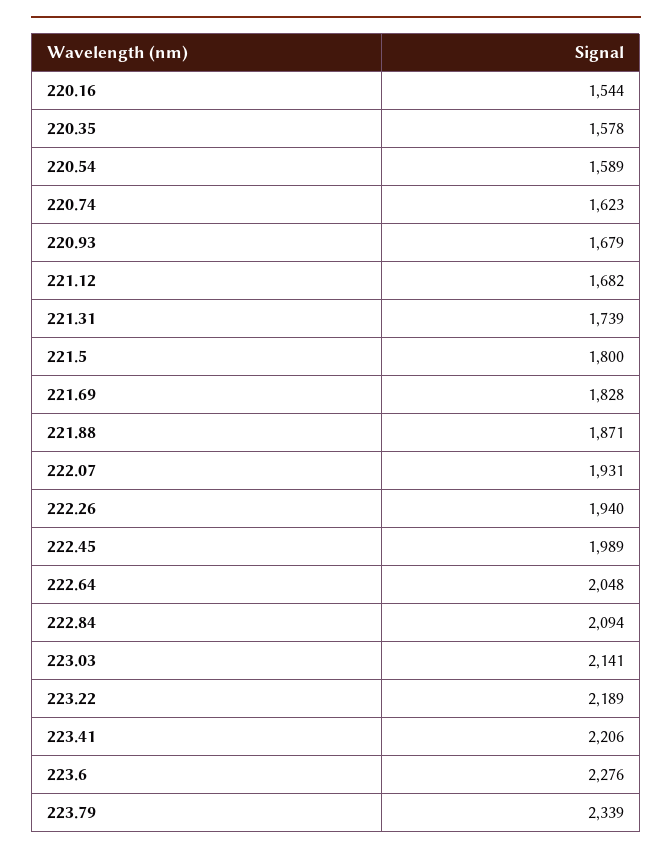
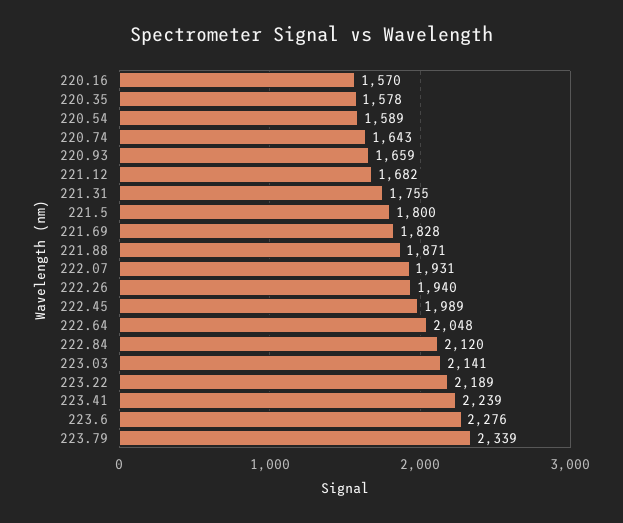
220.16: 1544 -> 1570
220.74: 1623 -> 1643
220.93: 1679 -> 1659
221.31: 1739 -> 1755
222.84: 2094 -> 2120
223.41: 2206 -> 2239

